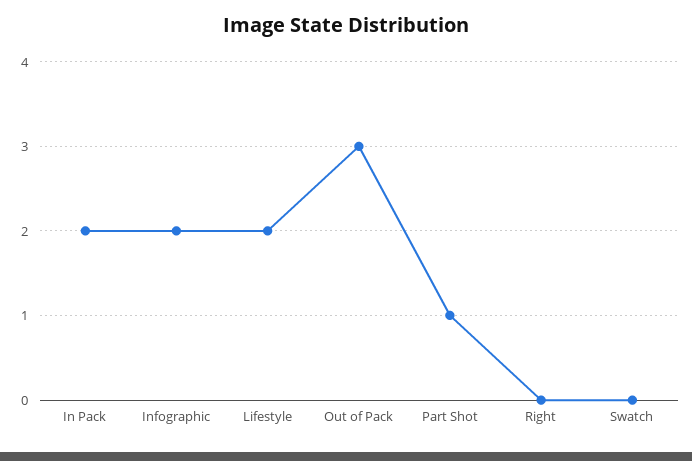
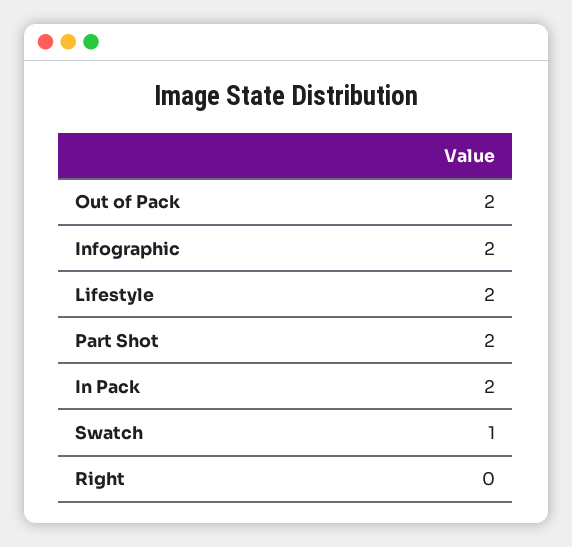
Out of Pack: 3 -> 2
Part Shot: 1 -> 2
Swatch: 0 -> 1

